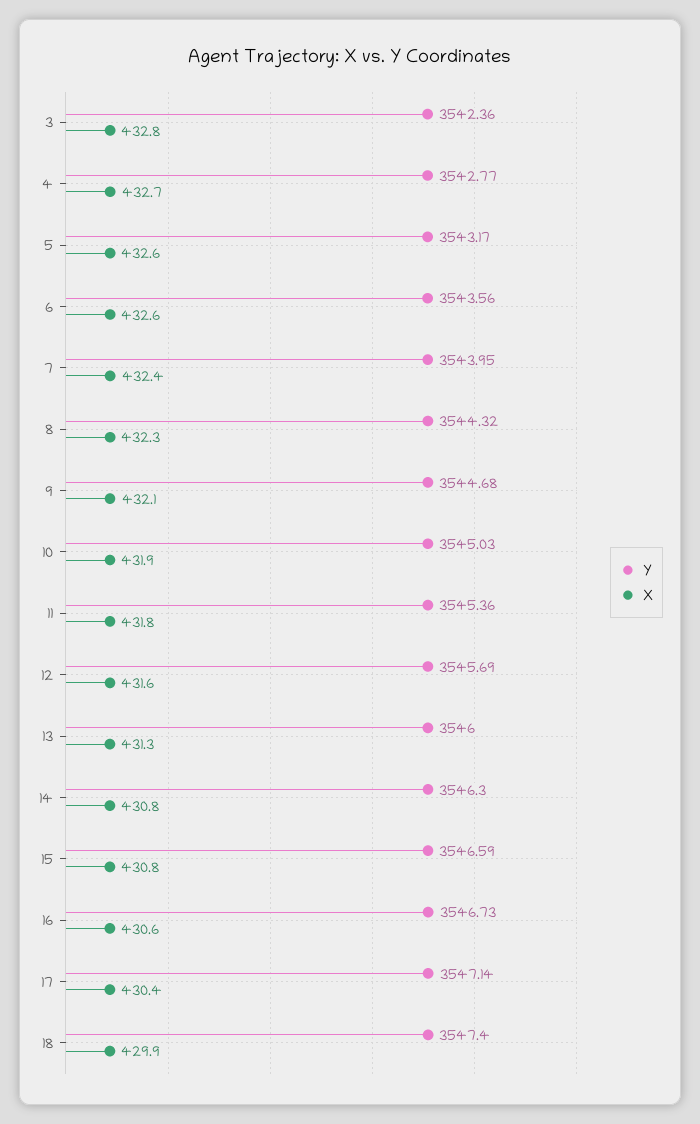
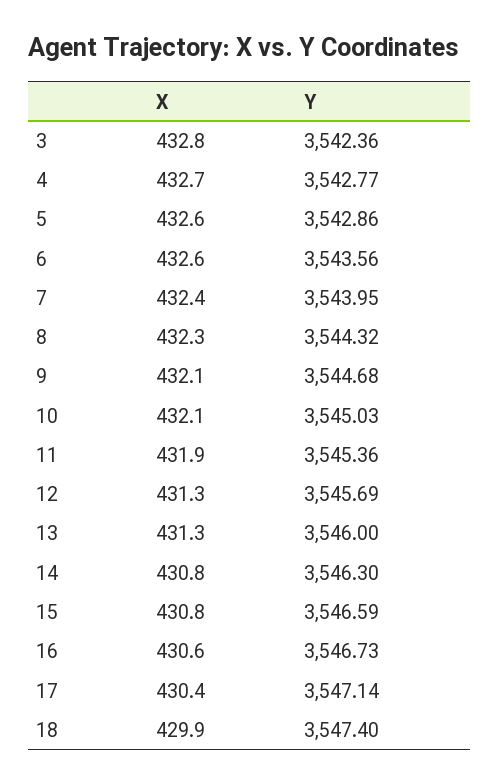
Y, 5: 3543.17 -> 3542.86
X, 10: 431.9 -> 432.1
X, 11: 431.8 -> 431.9
X, 12: 431.6 -> 431.3

